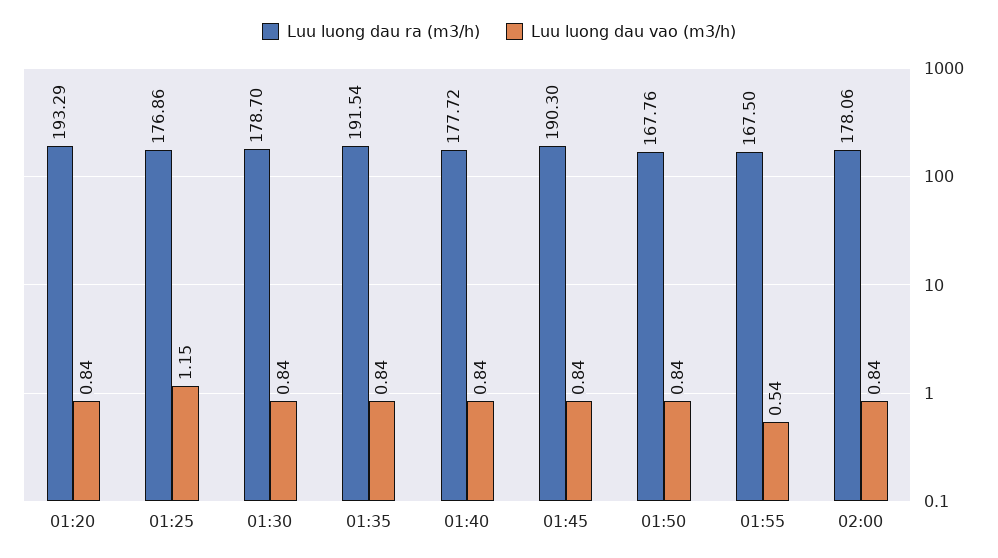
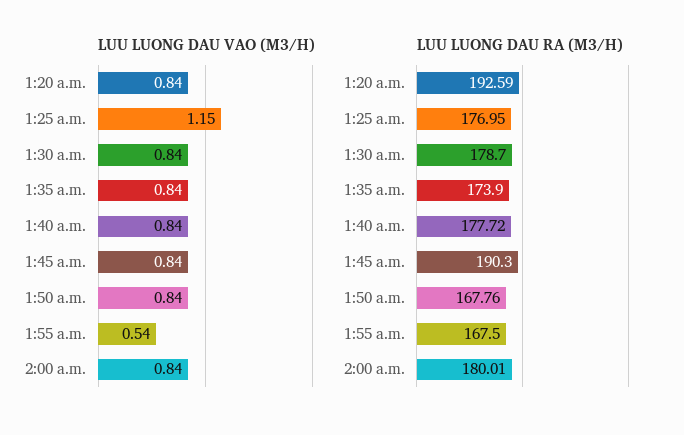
Luu luong dau ra (m3/h), 01:20: 193.29 -> 192.59
Luu luong dau ra (m3/h), 01:25: 176.86 -> 176.95
Luu luong dau ra (m3/h), 01:35: 191.54 -> 173.9
Luu luong dau ra (m3/h), 02:00: 178.06 -> 180.01

